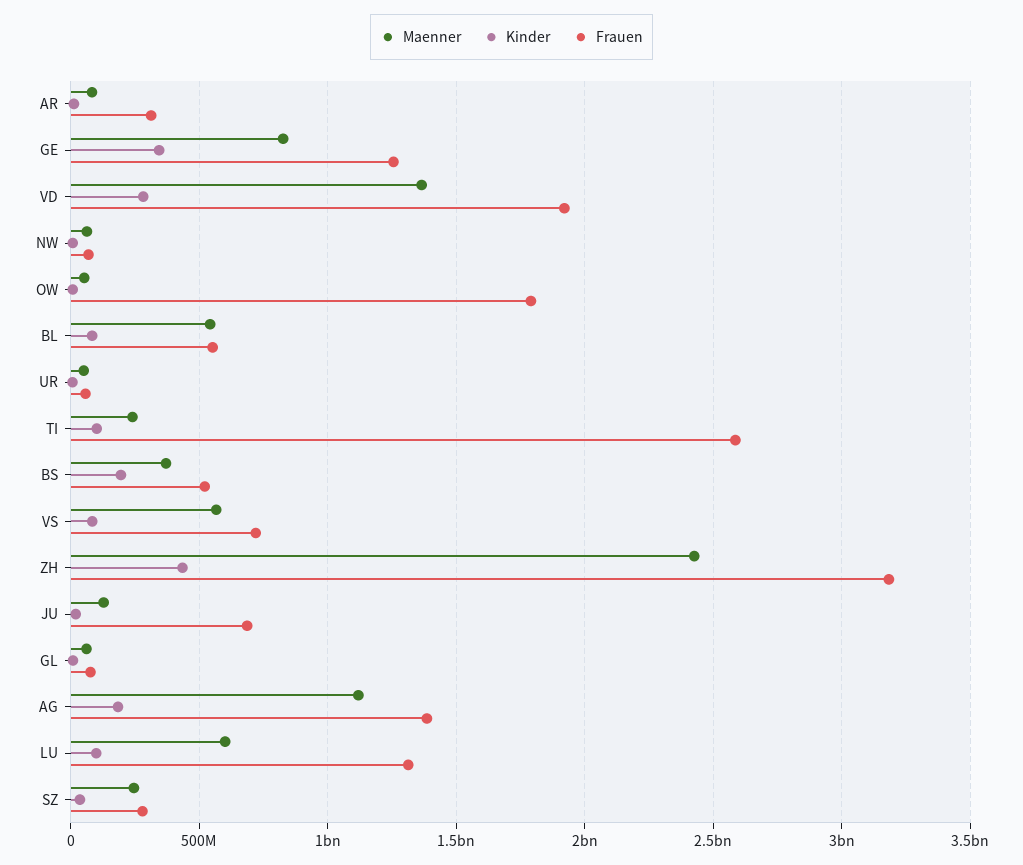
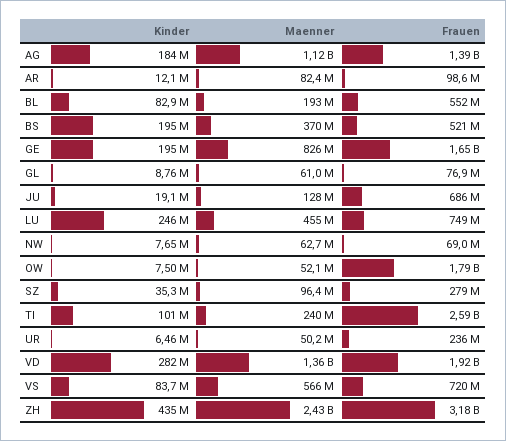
Frauen, AR: 300000000 -> 98600000
Kinder, GE: 350000000 -> 195000000
Frauen, GE: 1250000000 -> 1650000000
Maenner, BL: 550000000 -> 193000000
Frauen, UR: 50000000 -> 236000000
Maenner, LU: 600000000 -> 455000000
Kinder, LU: 100000000 -> 246000000
Frauen, LU: 1300000000 -> 749000000
Maenner, SZ: 250000000 -> 96400000

